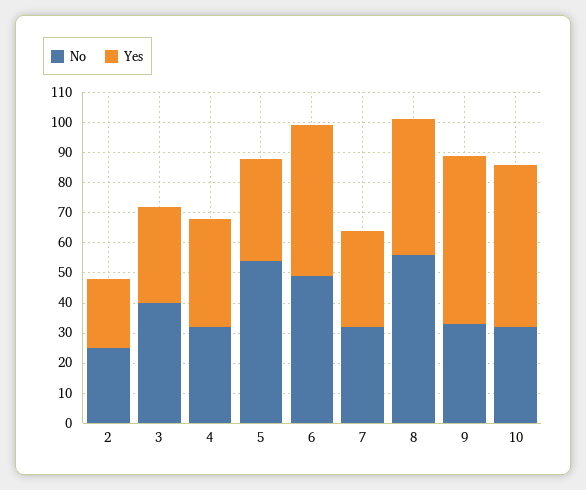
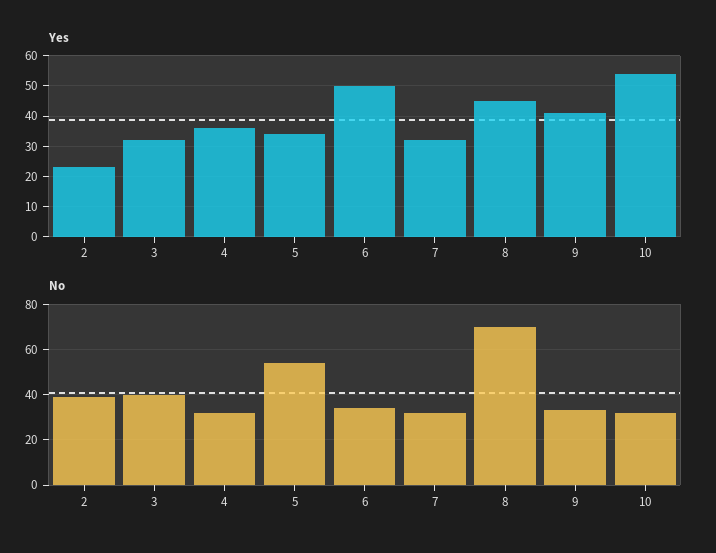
No, 2: 25 -> 40
No, 6: 50 -> 35
No, 8: 55 -> 70
Yes, 9: 55 -> 40

